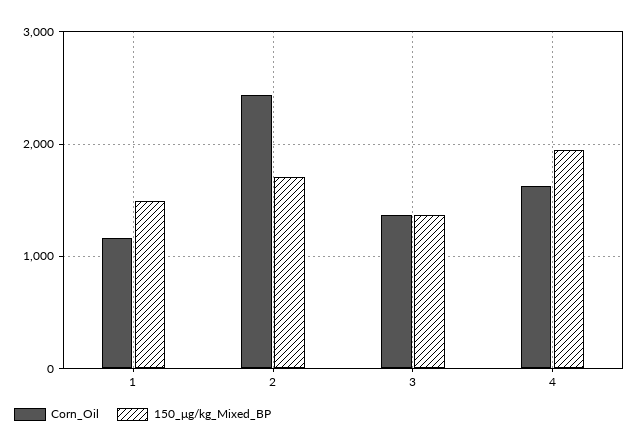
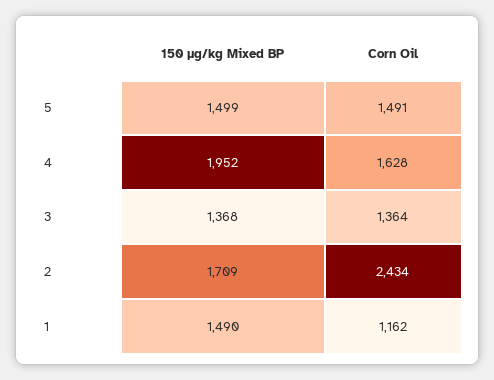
150_μg/kg_Mixed_BP, 5: none -> 1499
Corn_Oil, 5: none -> 1491

